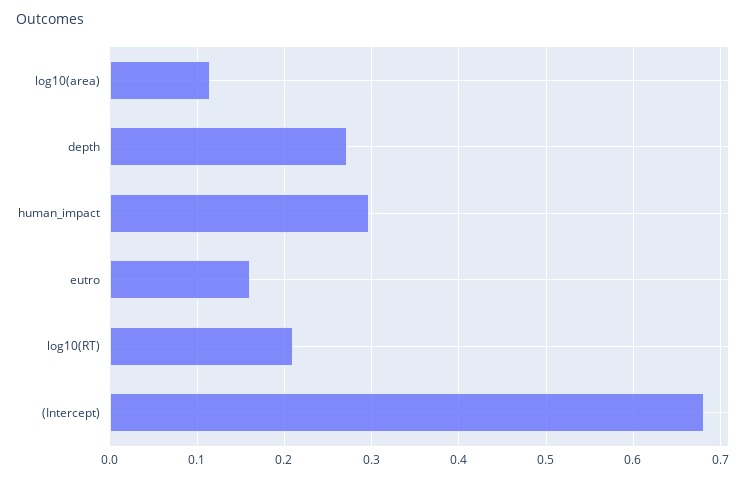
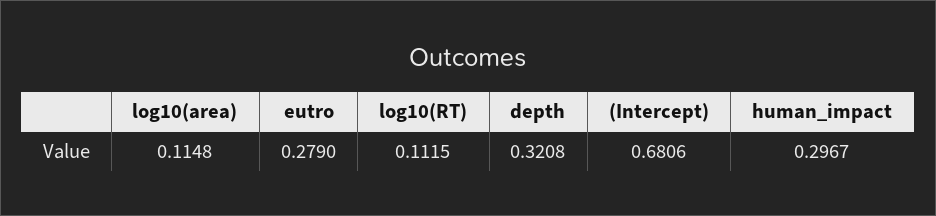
depth: 0.27 -> 0.3208
eutro: 0.16 -> 0.279
log10(RT): 0.21 -> 0.1115

